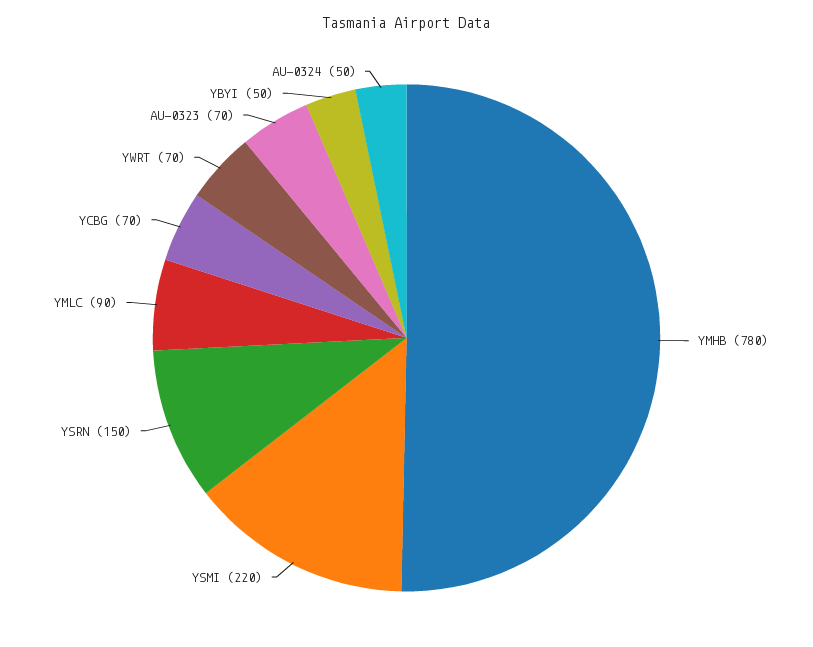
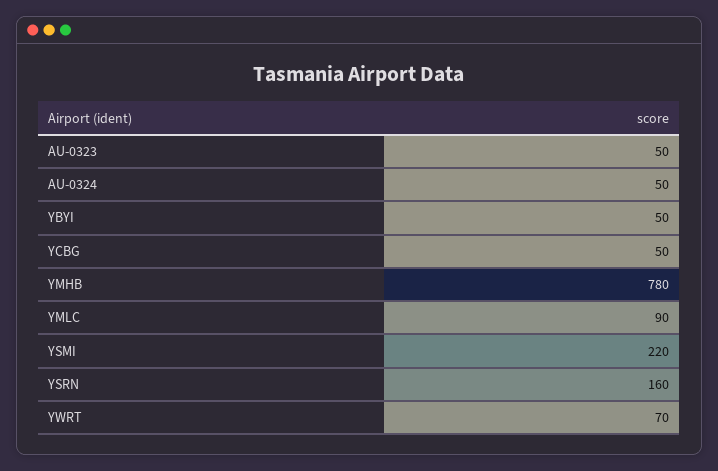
YSRN: 150 -> 160
YCBG: 70 -> 50
AU-0323: 70 -> 50

